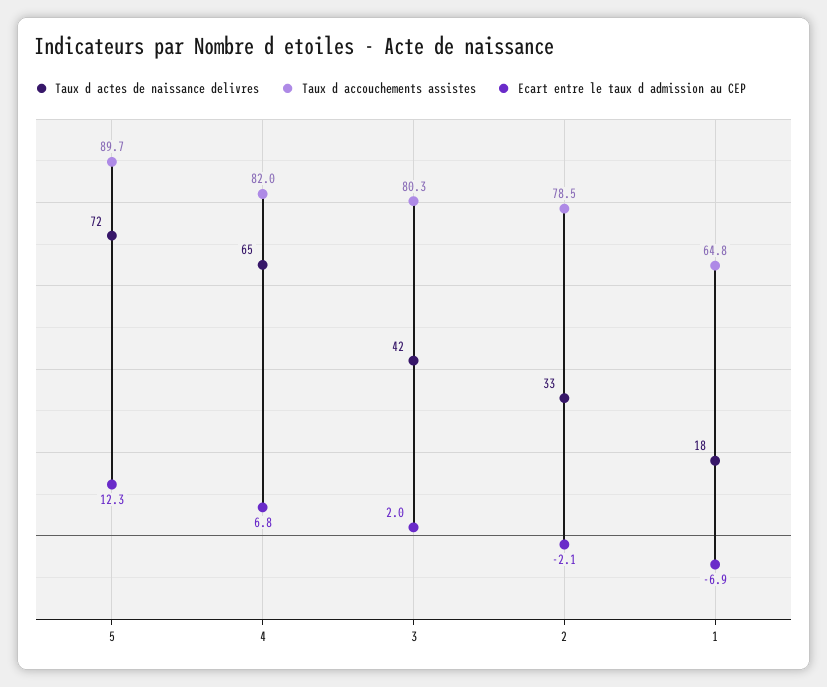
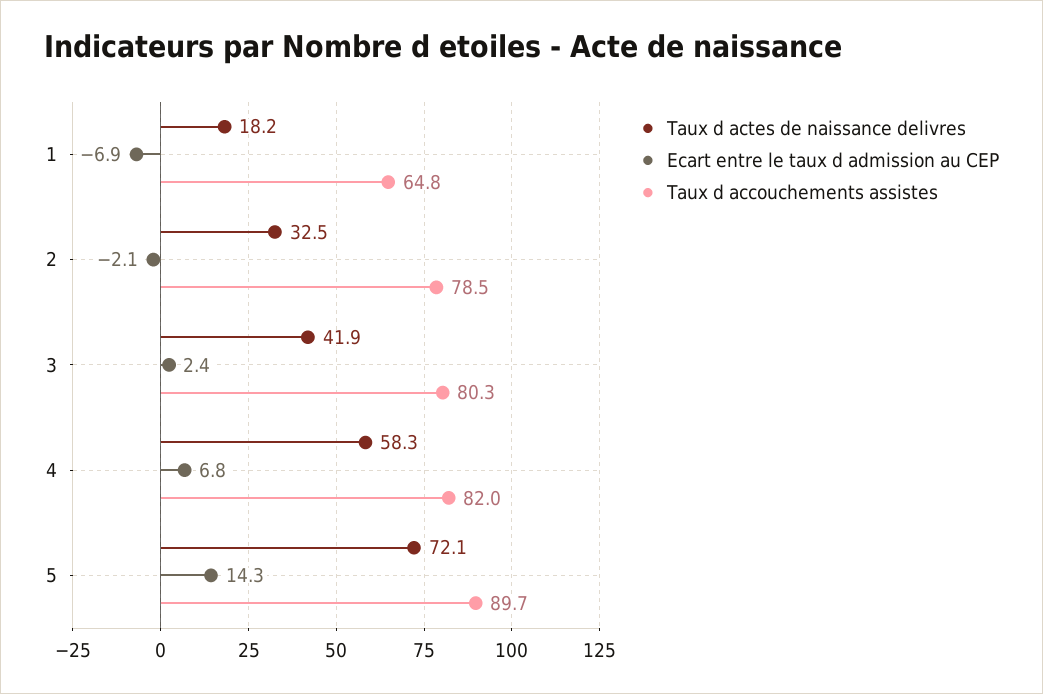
Ecart entre le taux d admission au CEP, 5: 12.3 -> 14.3
Taux d actes de naissance delivres, 4: 65 -> 58.3
Ecart entre le taux d admission au CEP, 3: 2 -> 2.4

